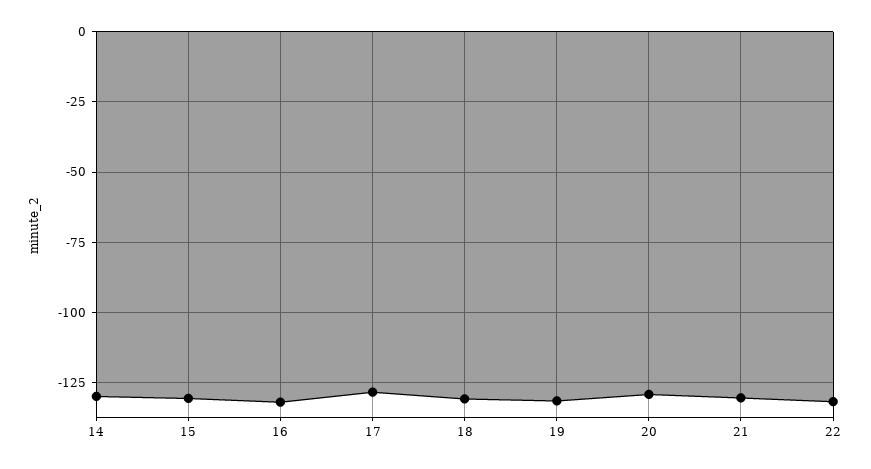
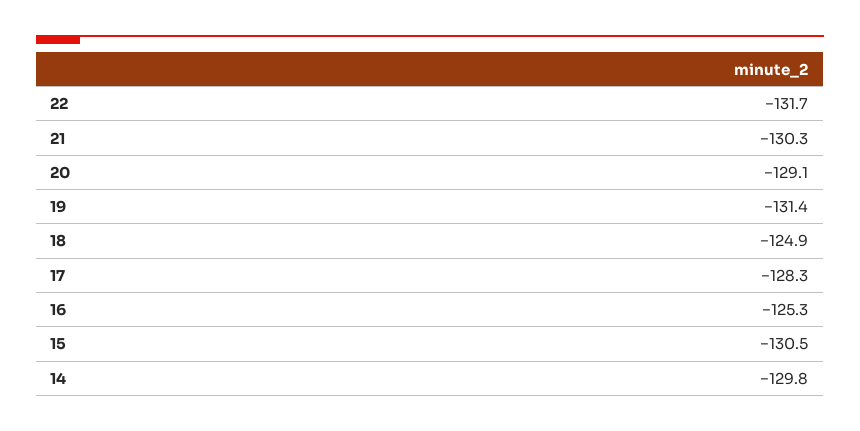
16: -132.5 -> -125.3
18: -130 -> -124.9

